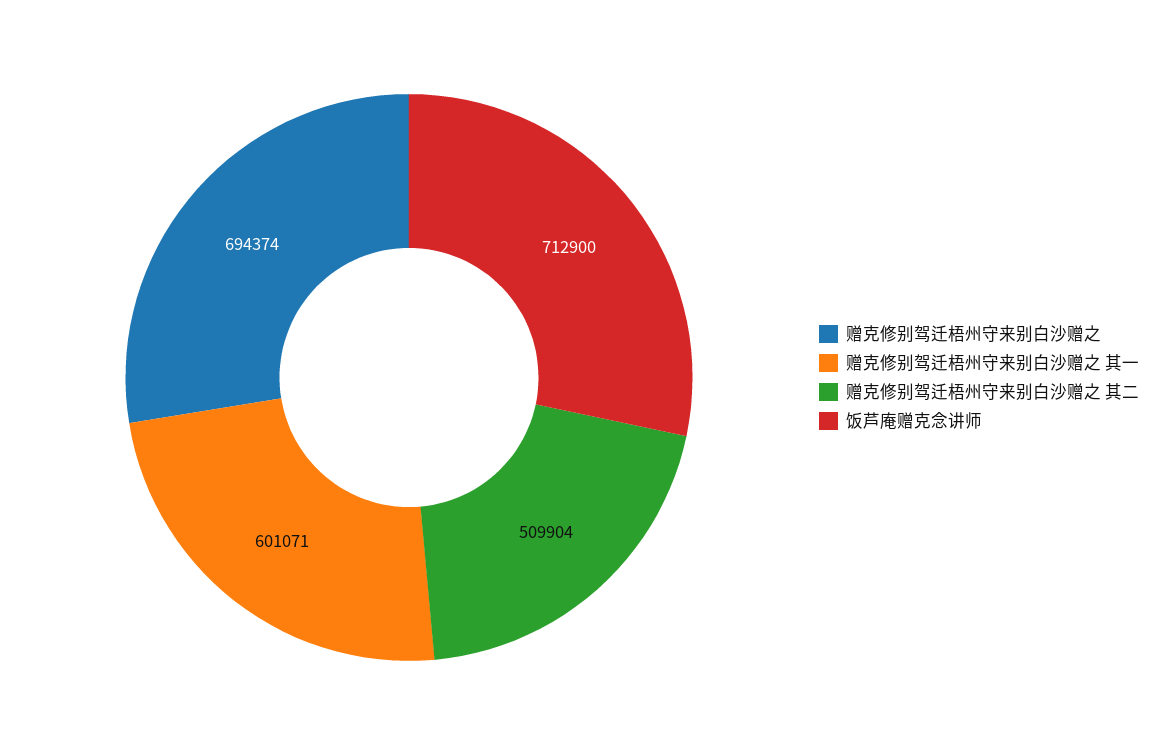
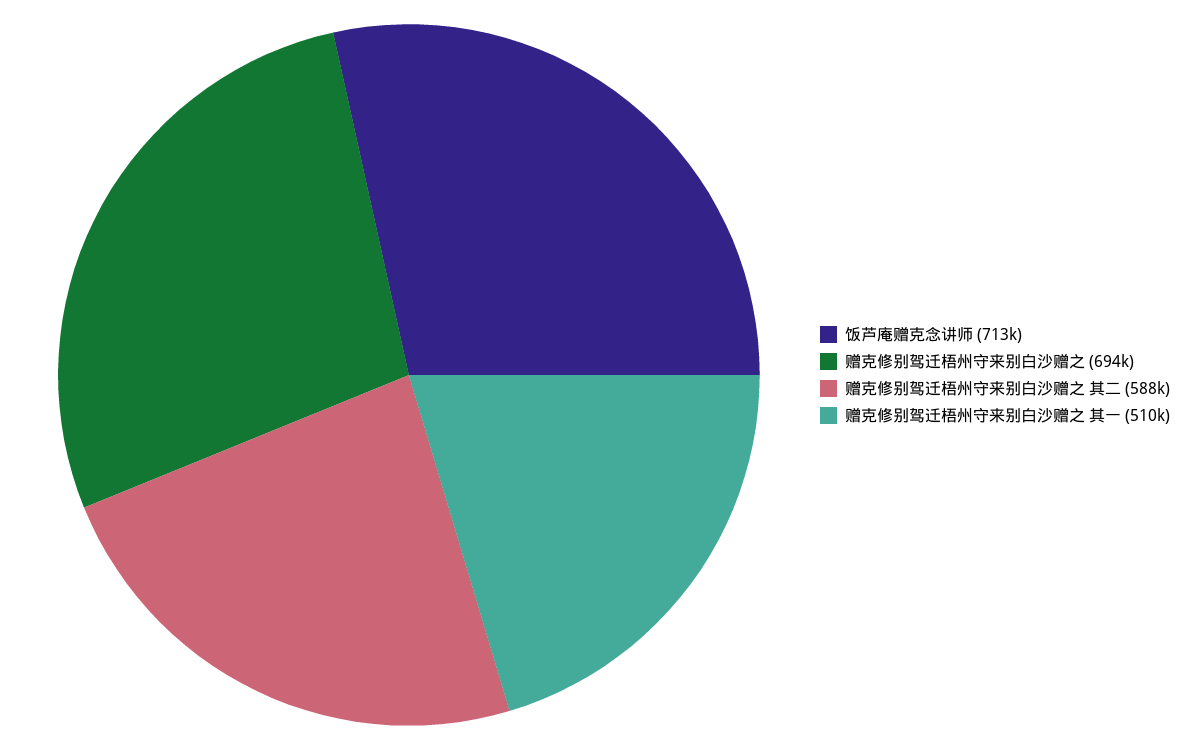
赠克修别驾迁梧州守来别白沙赠之 其一: 601071 -> 510000
赠克修别驾迁梧州守来别白沙赠之 其二: 509904 -> 588000

